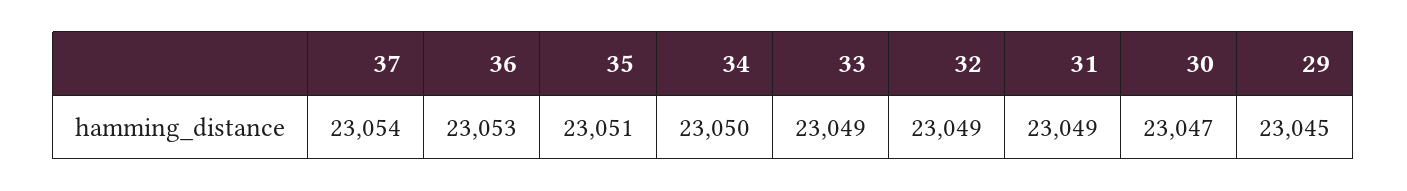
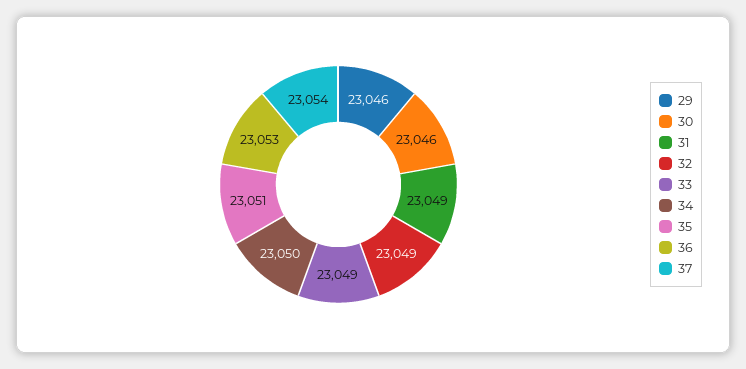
30: 23047 -> 23046
29: 23045 -> 23046

